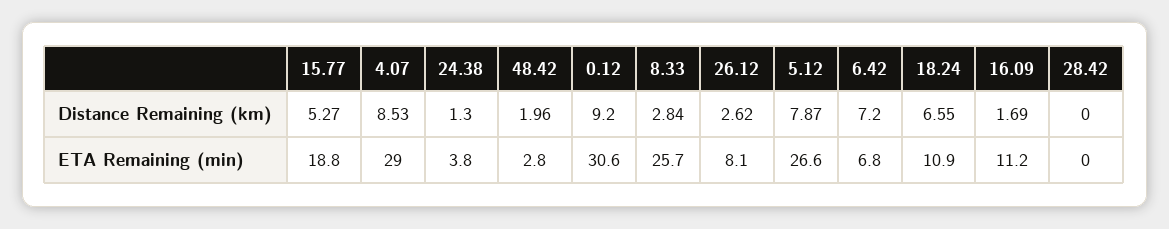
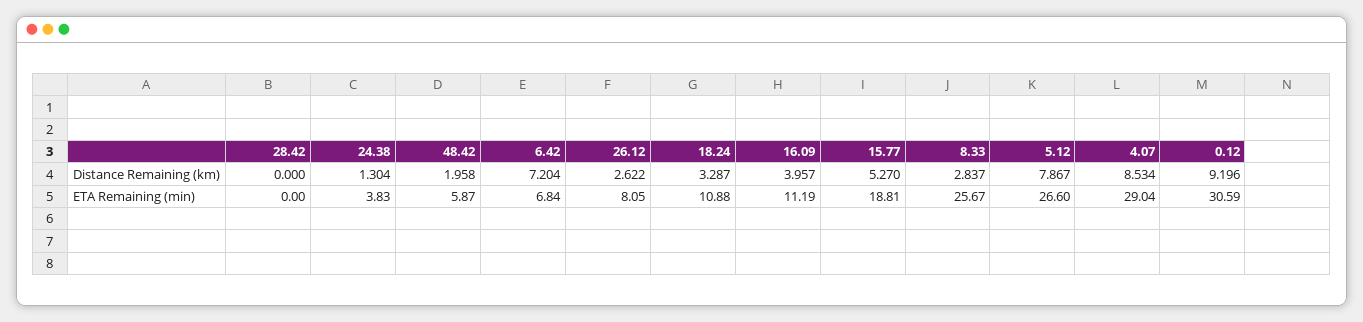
18.24, Distance Remaining (km): 6.55 -> 3.287
16.09, Distance Remaining (km): 1.69 -> 3.957
48.42, ETA Remaining (min): 2.8 -> 5.87

